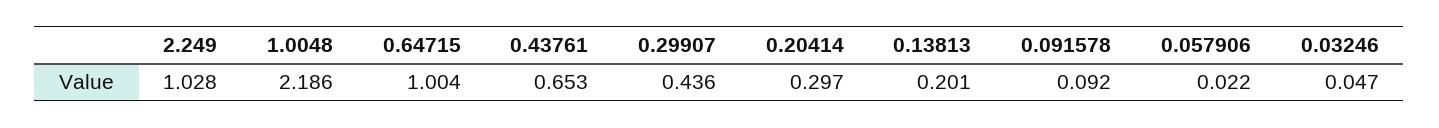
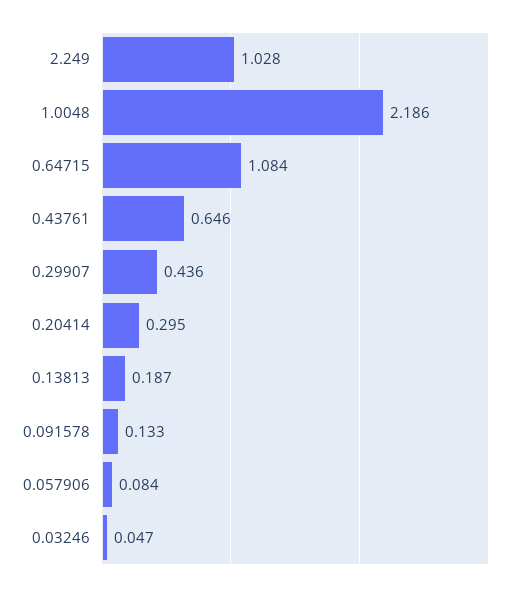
0.64715: 1.004 -> 1.084
0.43761: 0.653 -> 0.646
0.20414: 0.297 -> 0.295
0.13813: 0.201 -> 0.187
0.091578: 0.092 -> 0.133
0.057906: 0.022 -> 0.084

